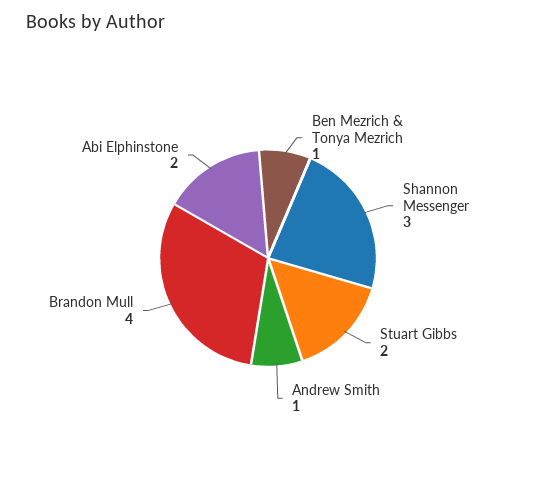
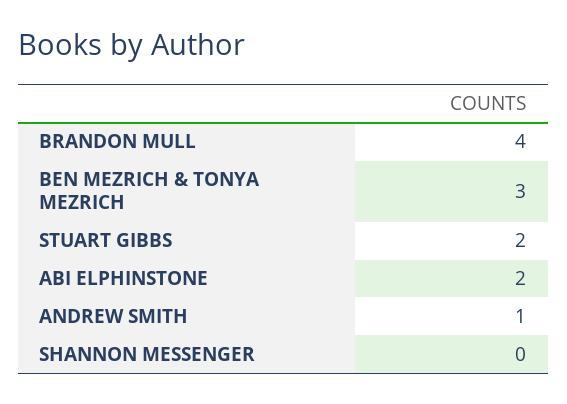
Ben Mezrich & Tonya Mezrich: 1 -> 3
Shannon Messenger: 3 -> 0

